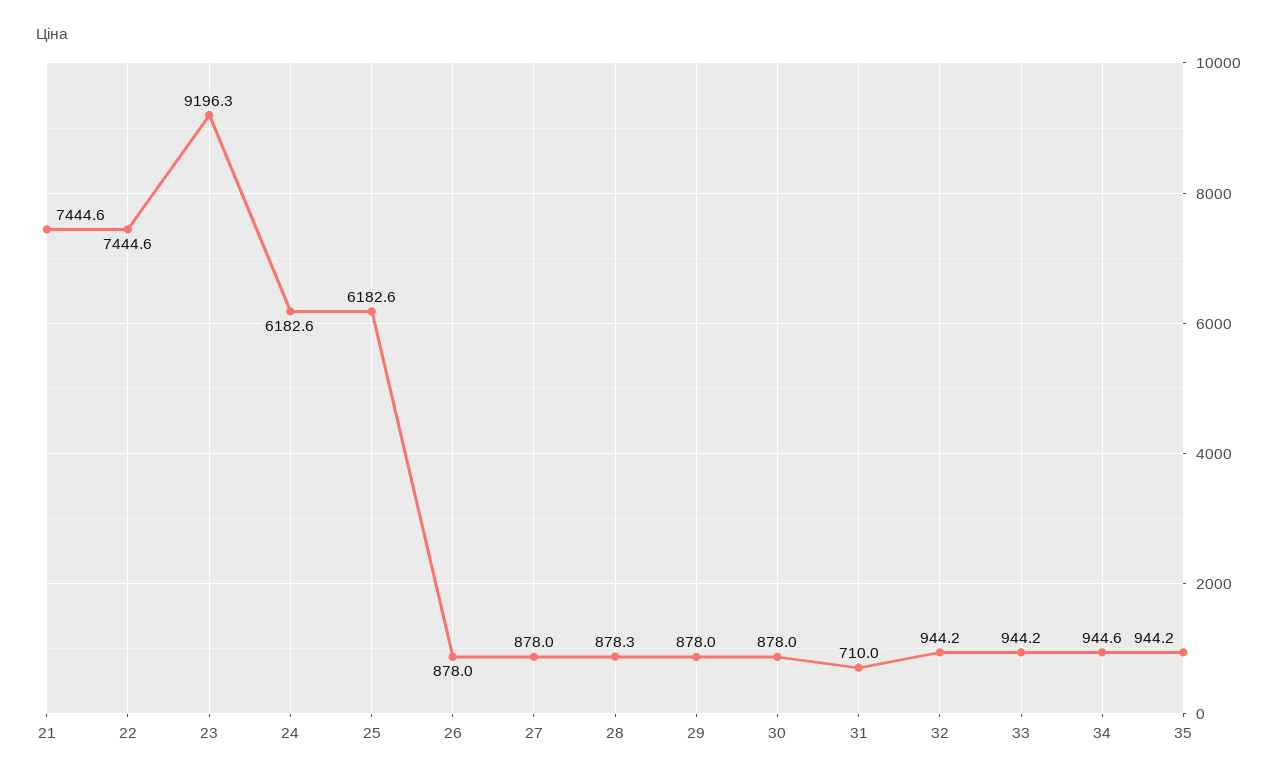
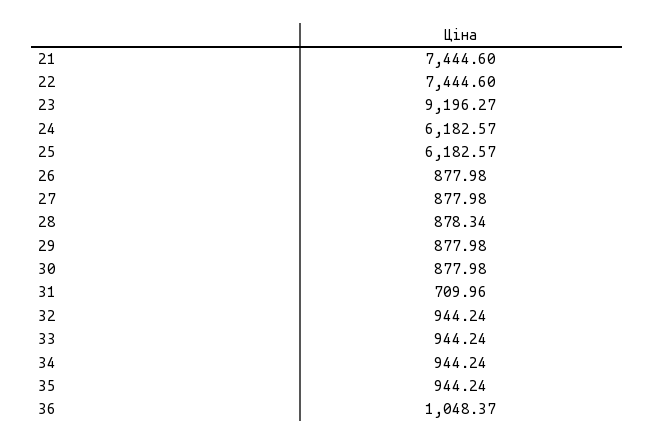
34: 944.6 -> 944.24
36: none -> 1048.37

